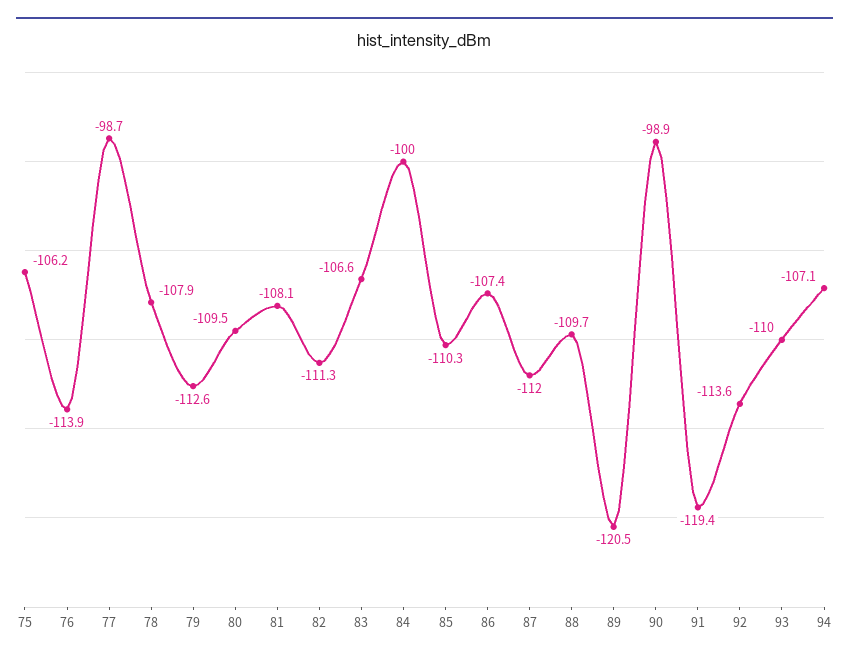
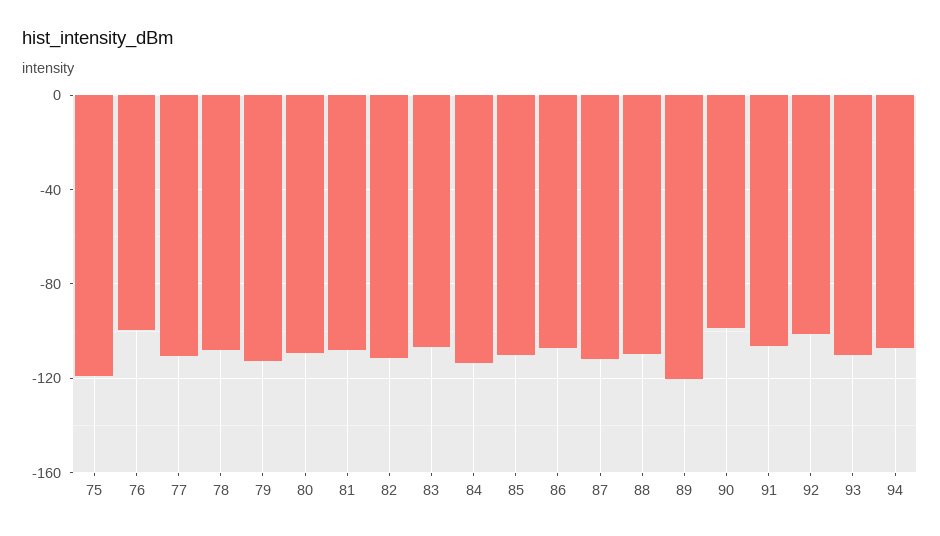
75: -106.2 -> -120
76: -113.9 -> -100
77: -98.7 -> -110
84: -100 -> -115
91: -119.4 -> -105
92: -113.6 -> -100

